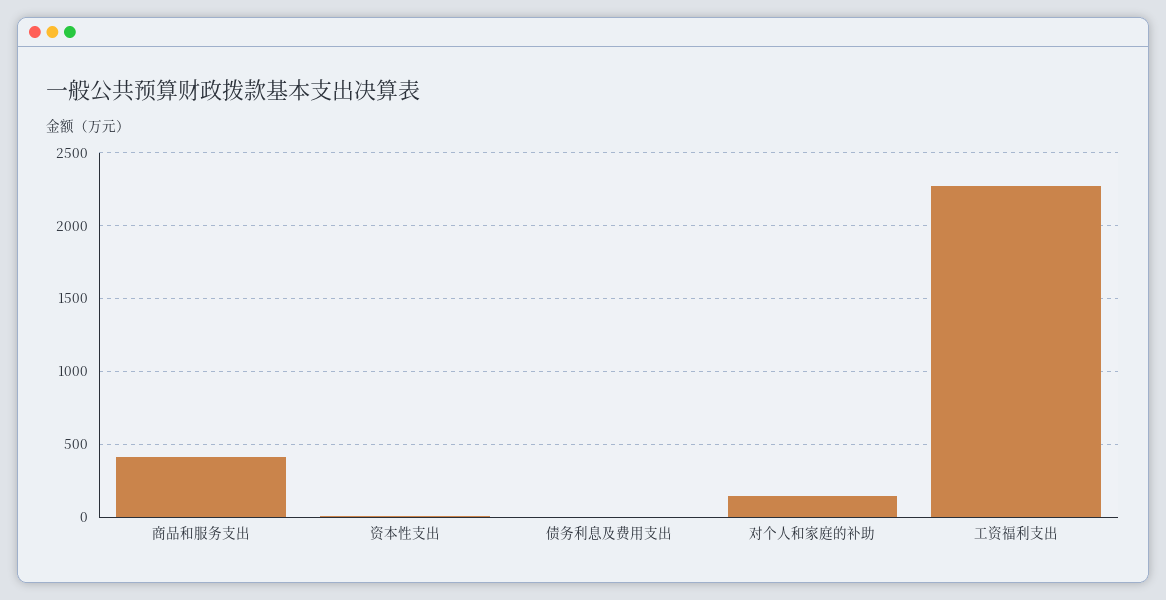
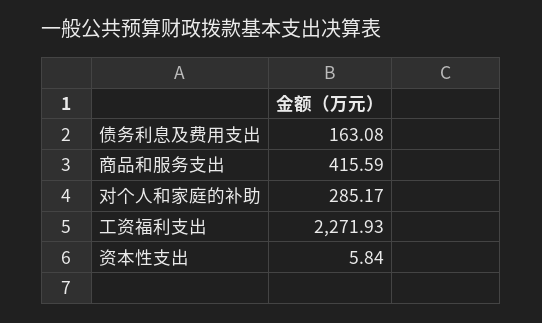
债务利息及费用支出: 0 -> 163.08
对个人和家庭的补助: 150 -> 285.17

